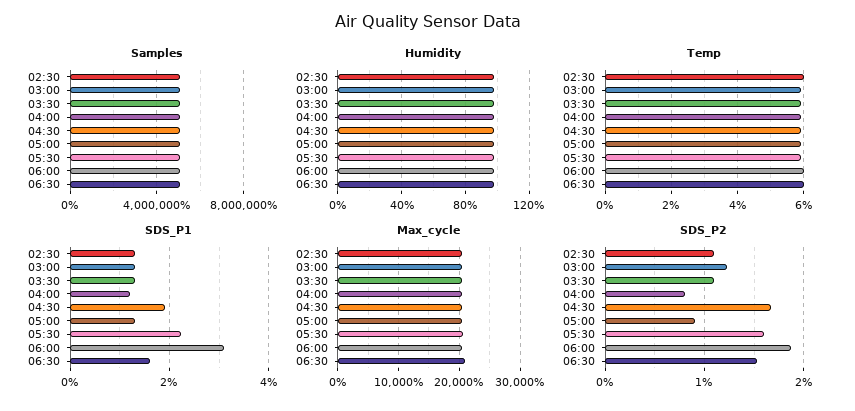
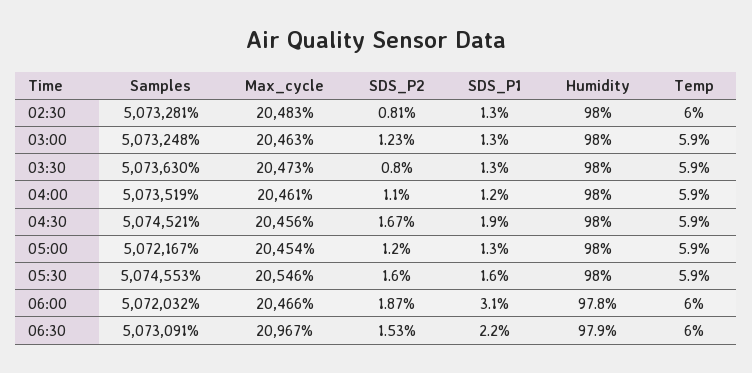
SDS_P1, 05:30: 2.2 -> 1.6
SDS_P1, 06:30: 1.6 -> 2.2
SDS_P2, 02:30: 1.1 -> 0.81
SDS_P2, 03:30: 1.1 -> 0.8
SDS_P2, 04:00: 0.8 -> 1.1
SDS_P2, 05:00: 0.9 -> 1.2

